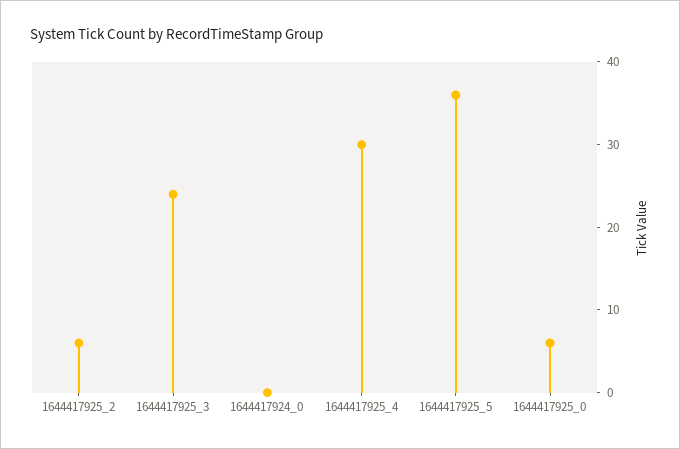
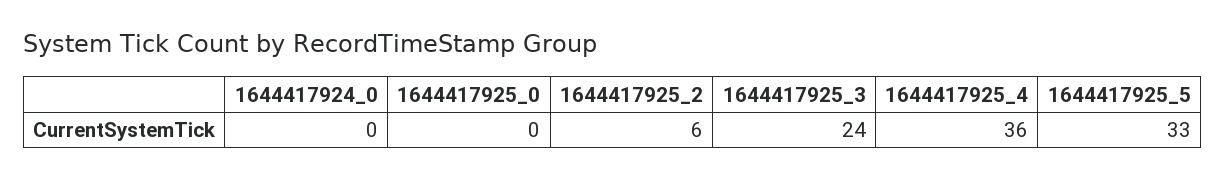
1644417925_4: 30 -> 36
1644417925_5: 36 -> 33
1644417925_0: 6 -> 0

